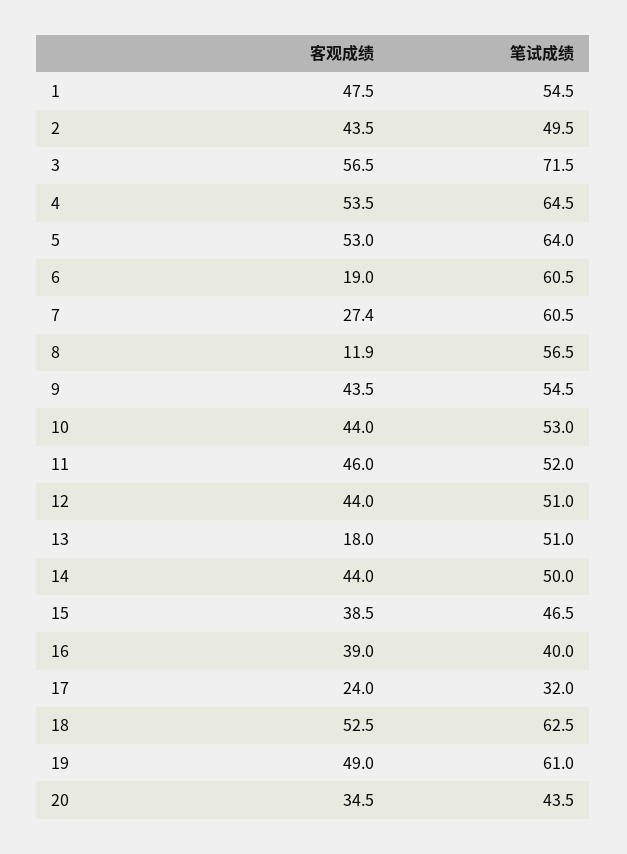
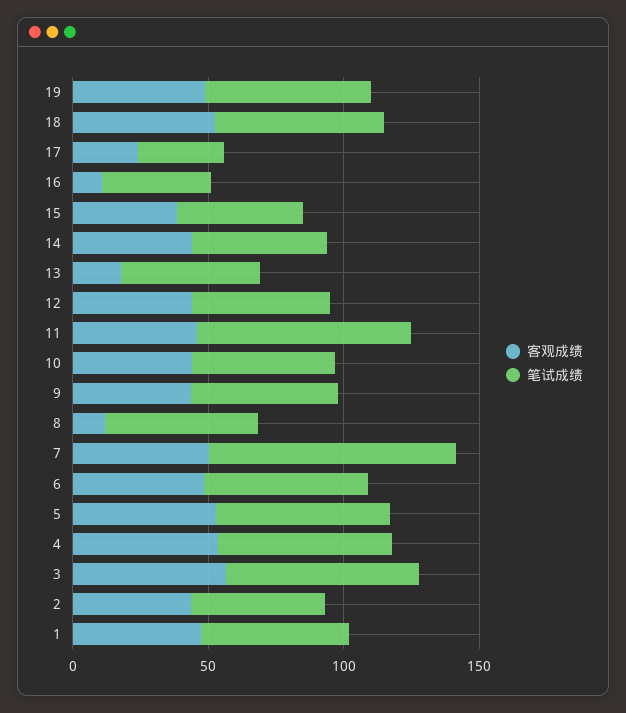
客观成绩, 6: 19 -> 50
客观成绩, 7: 27.4 -> 50
笔试成绩, 7: 60.5 -> 90
笔试成绩, 11: 52 -> 80
客观成绩, 16: 39 -> 10
客观成绩, 20: 34.5 -> none
笔试成绩, 20: 43.5 -> none

